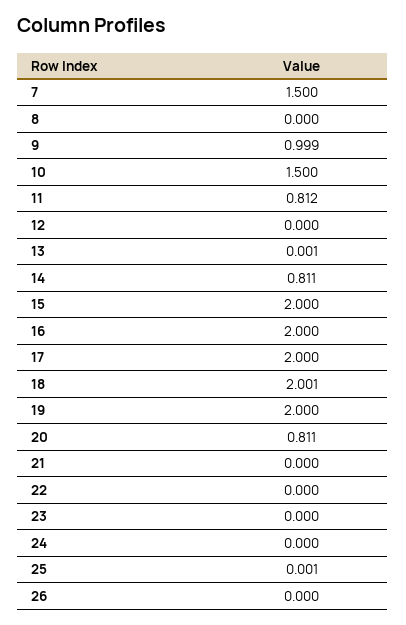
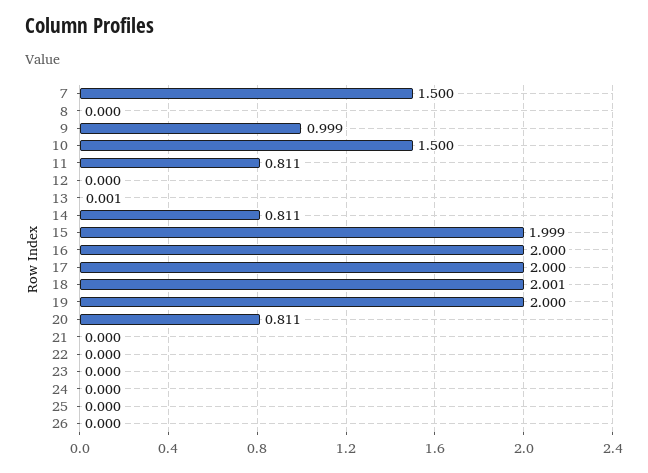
11: 0.812 -> 0.811
15: 2 -> 1.999
25: 0.001 -> 0

